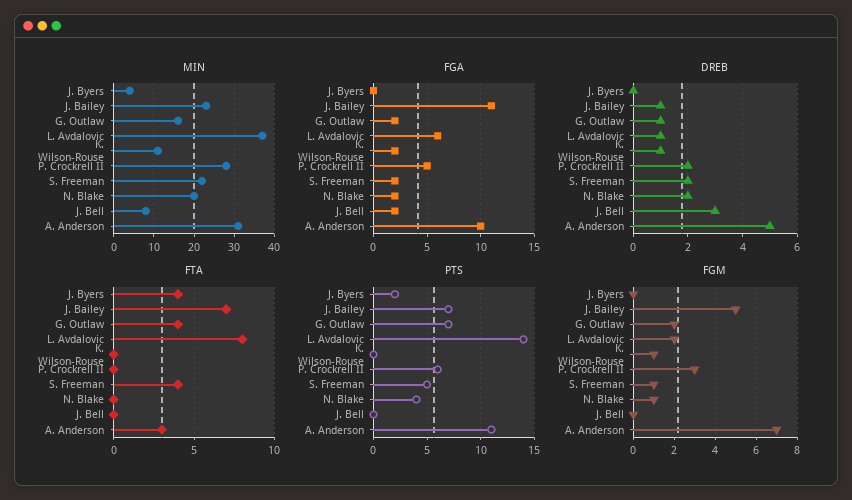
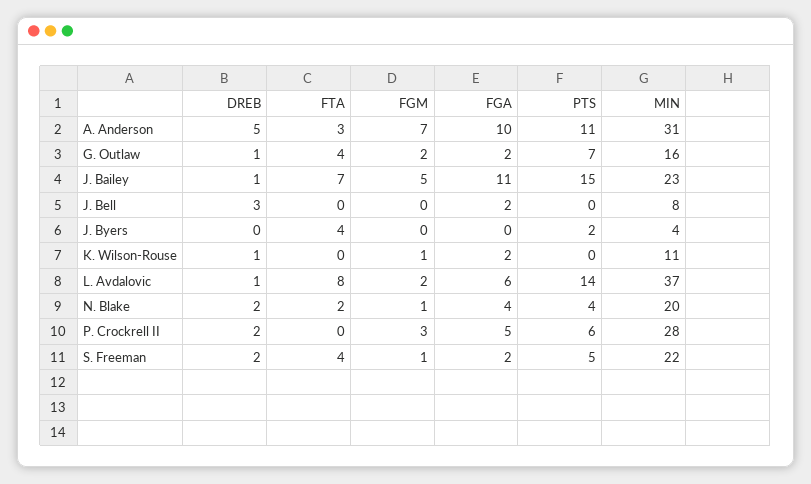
FGA, N. Blake: 2 -> 4
FTA, N. Blake: 0 -> 2
PTS, J. Bailey: 7 -> 15

